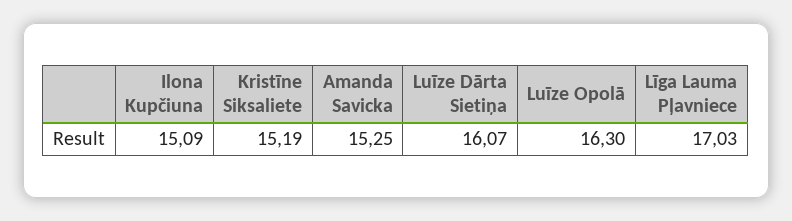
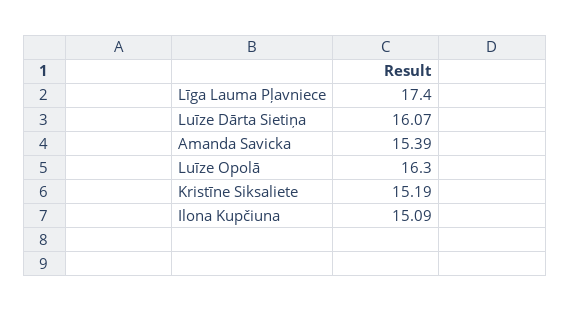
Amanda Savicka: 15.25 -> 15.39
Līga Lauma Pļavniece: 17.03 -> 17.4

